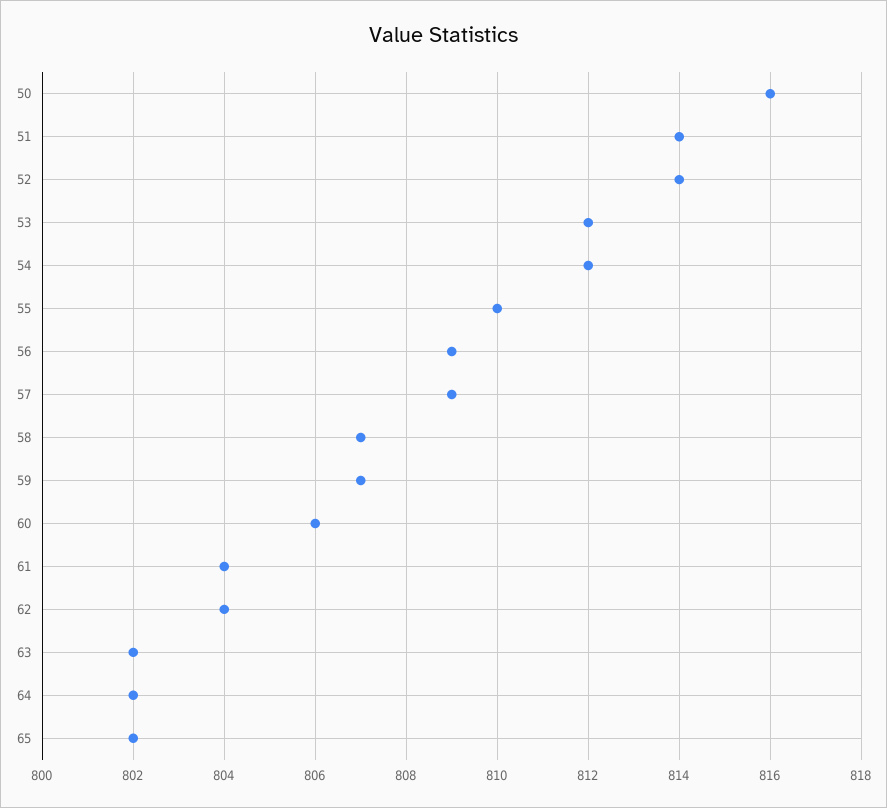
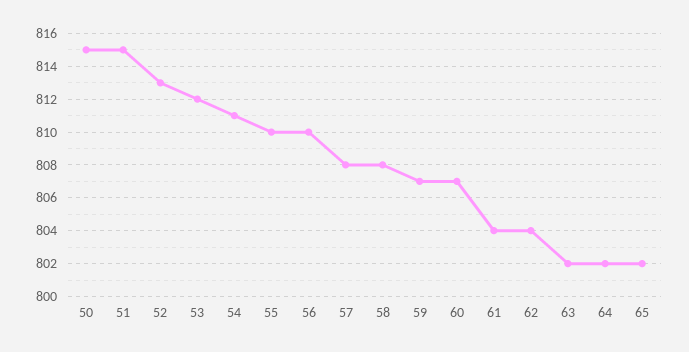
50: 816 -> 815
51: 814 -> 815
52: 814 -> 813
54: 812 -> 811
56: 809 -> 810
57: 809 -> 808
58: 807 -> 808
60: 806 -> 807

